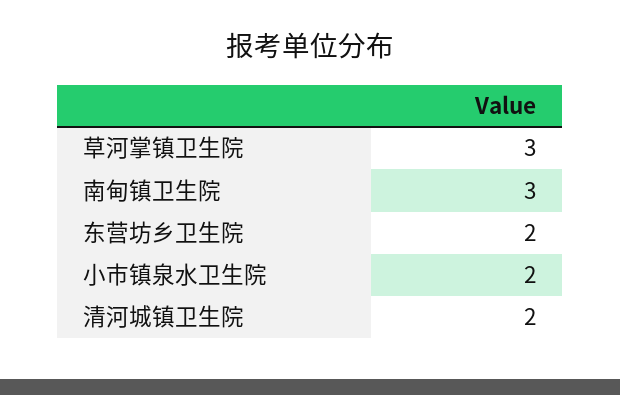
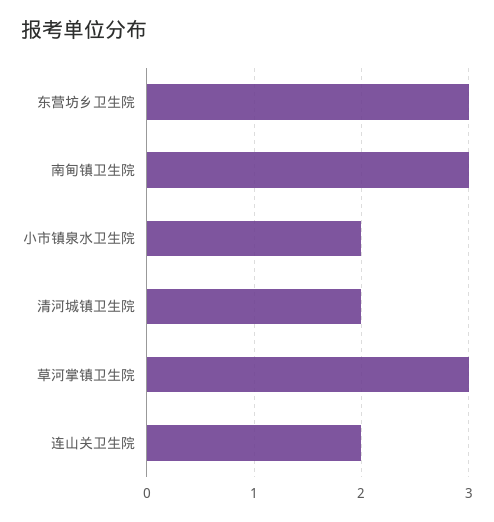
东营坊乡卫生院: 2 -> 3
连山关卫生院: none -> 2

